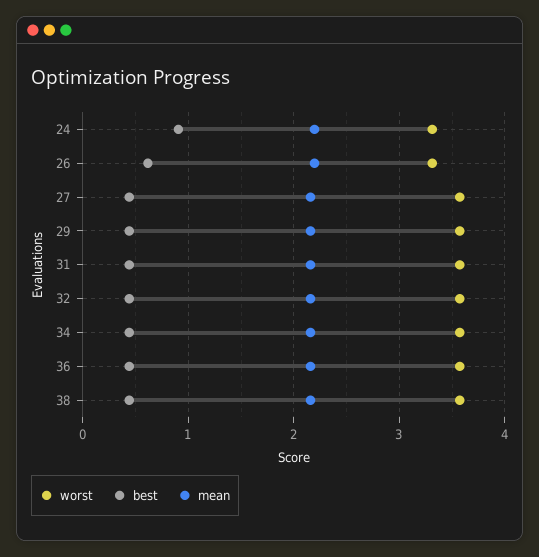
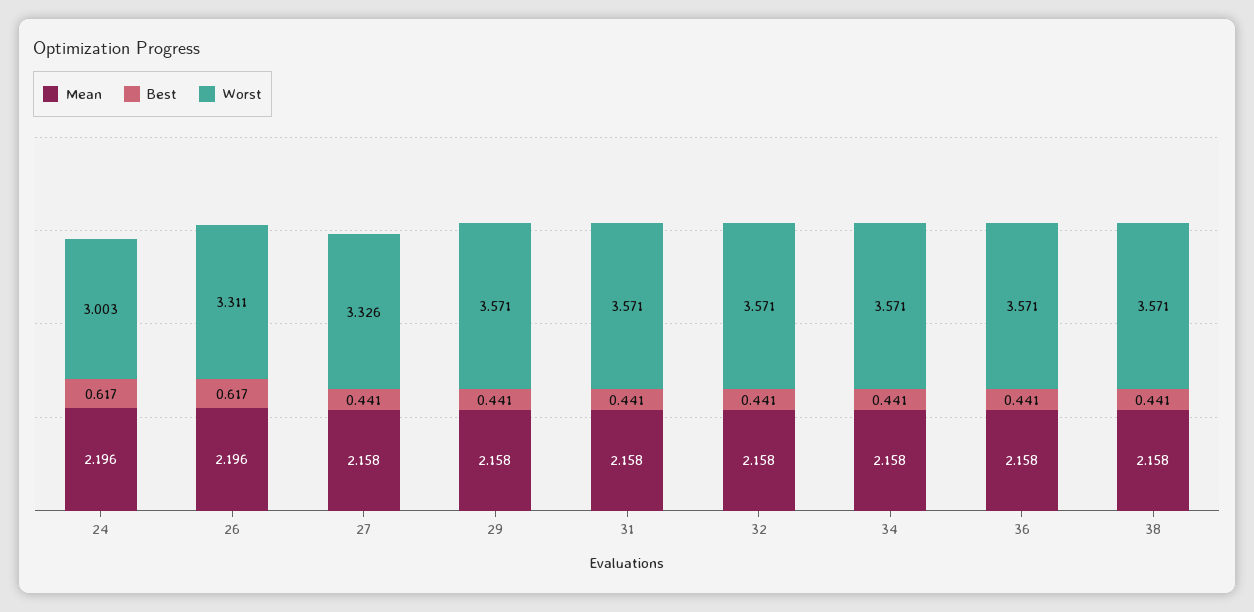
worst, 24: 3.3 -> 3.003
best, 24: 0.9 -> 0.617
worst, 27: 3.6 -> 3.326

